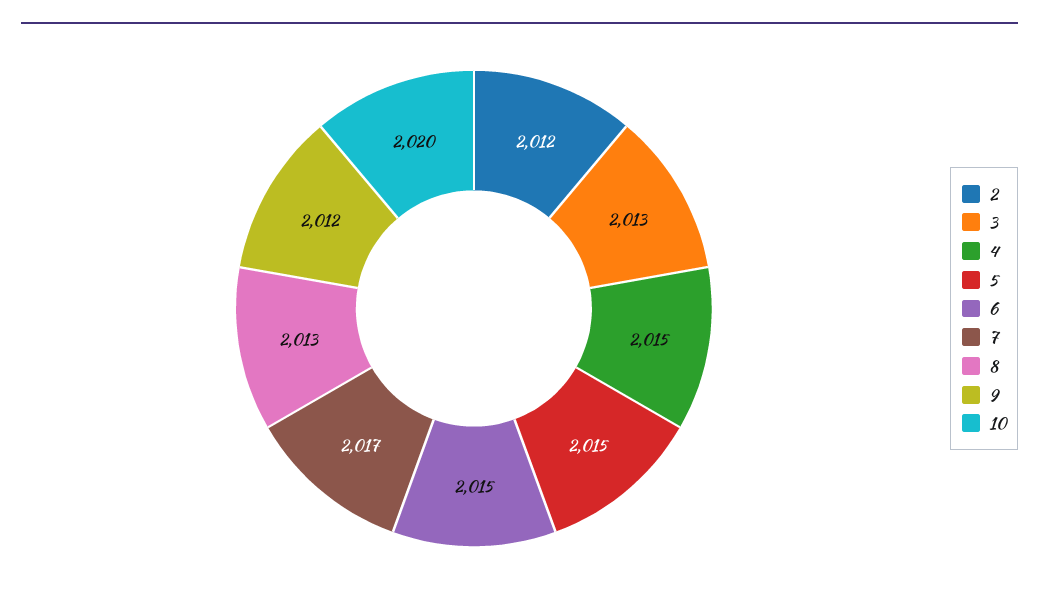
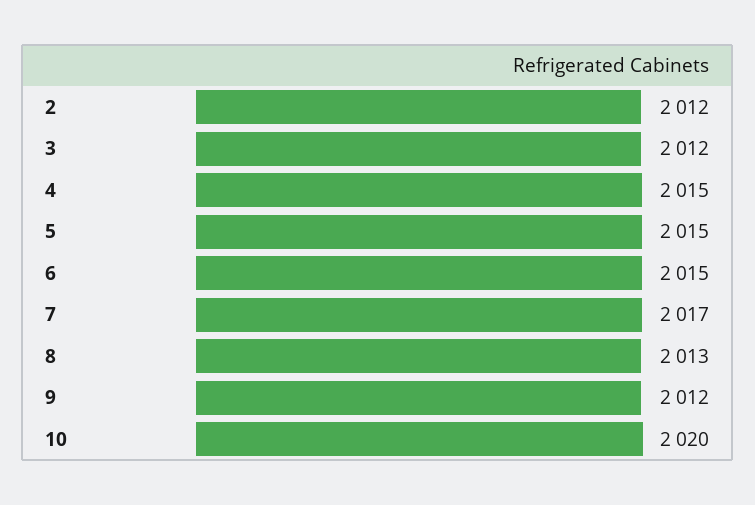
3: 2013 -> 2012

